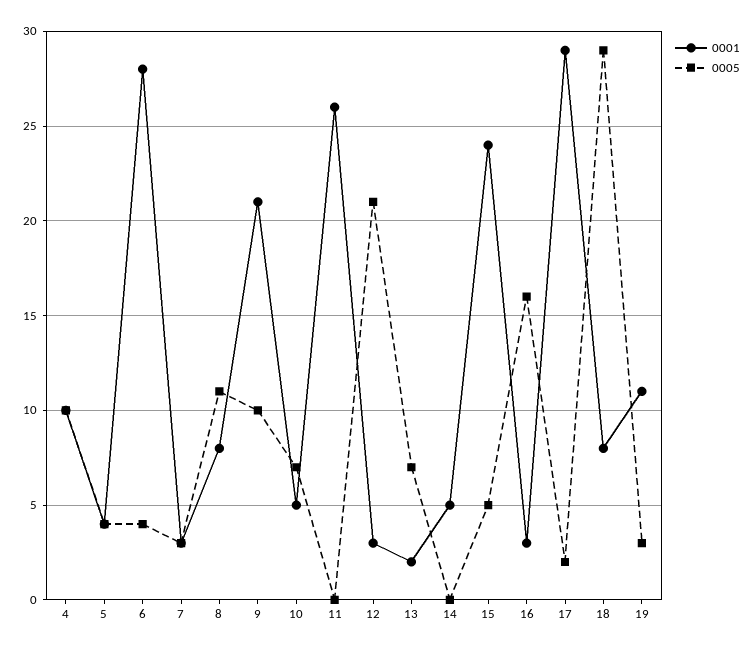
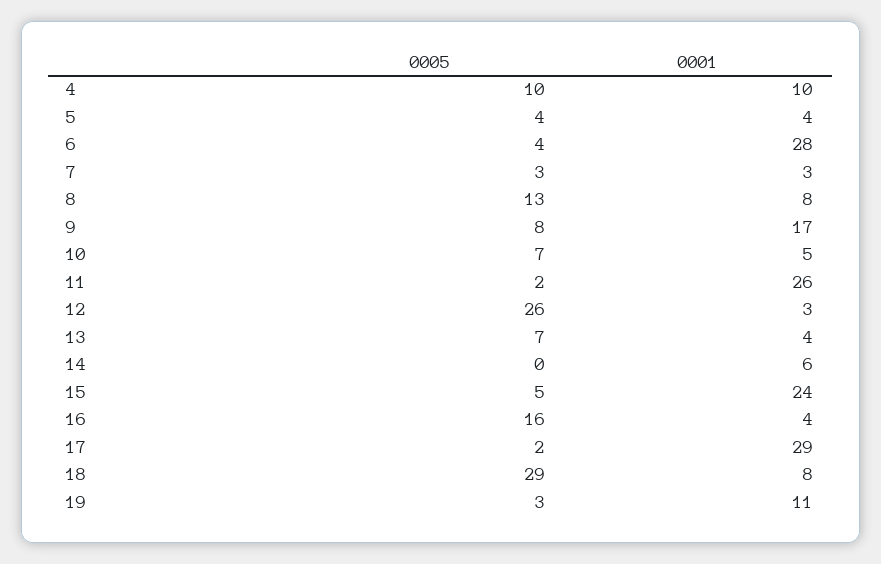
0005, 8: 11 -> 13
0001, 9: 21 -> 17
0005, 9: 10 -> 8
0005, 11: 0 -> 2
0005, 12: 21 -> 26
0001, 13: 2 -> 4
0001, 14: 5 -> 6
0001, 16: 3 -> 4

